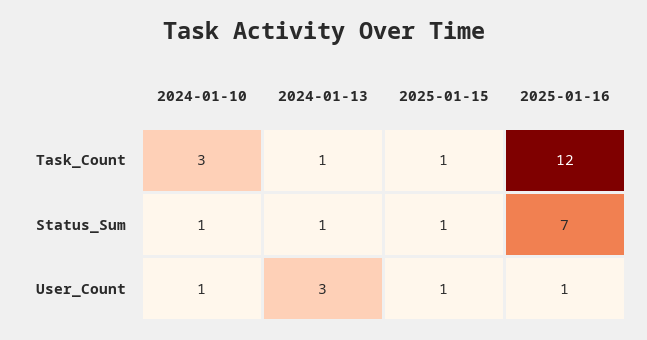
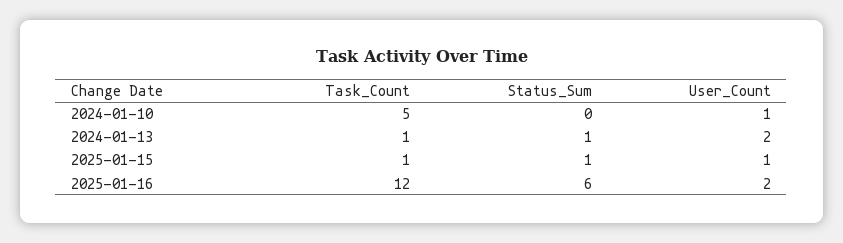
2024-01-10, Task_Count: 3 -> 5
2024-01-10, Status_Sum: 1 -> 0
2025-01-16, Status_Sum: 7 -> 6
2024-01-13, User_Count: 3 -> 2
2025-01-16, User_Count: 1 -> 2

